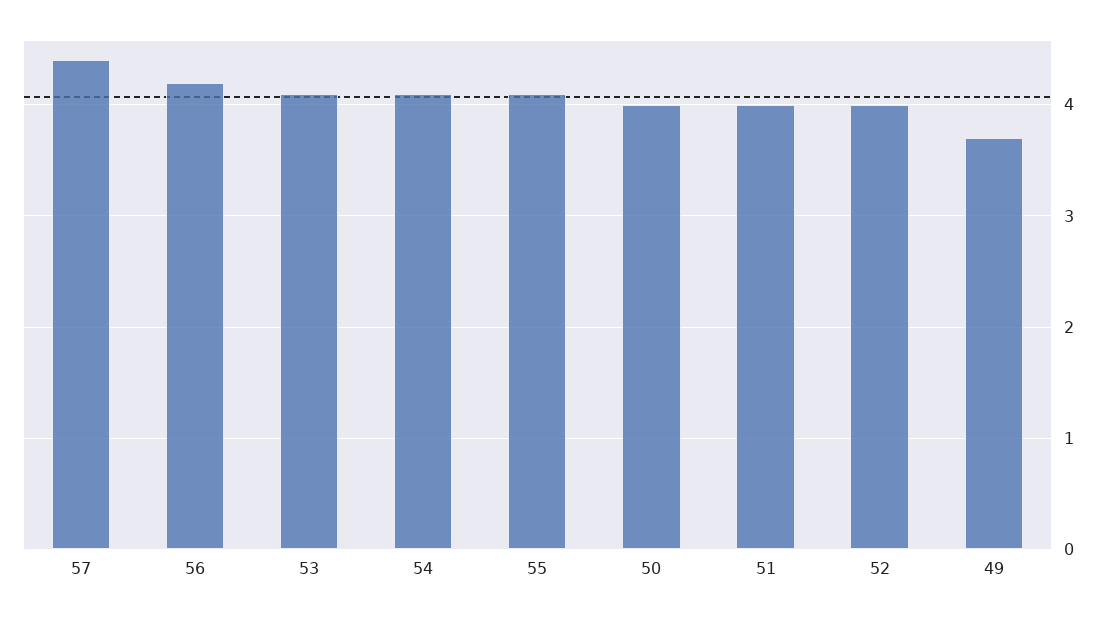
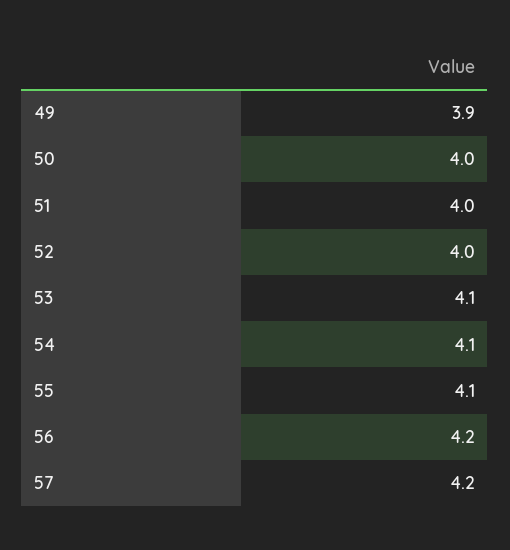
57: 4.4 -> 4.2
49: 3.7 -> 3.9

